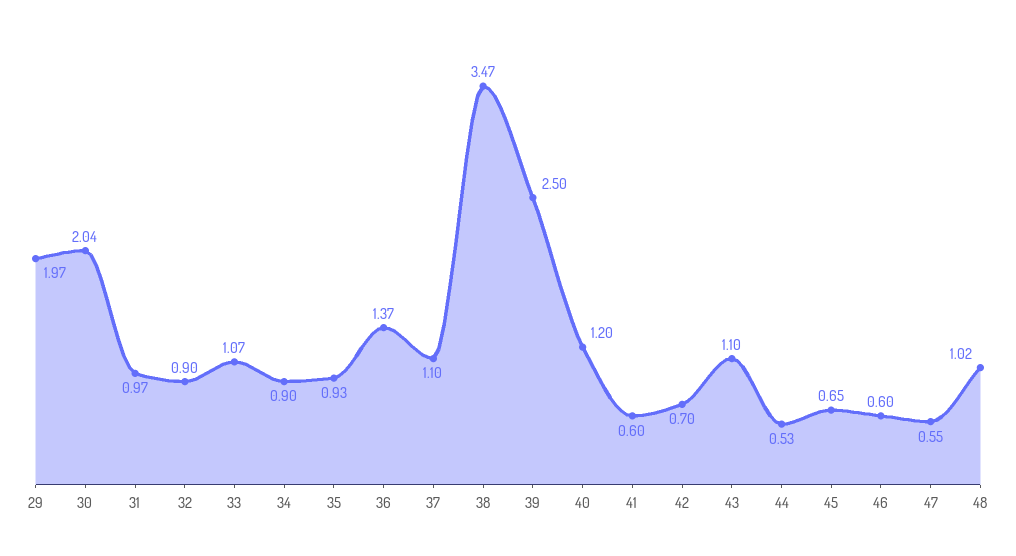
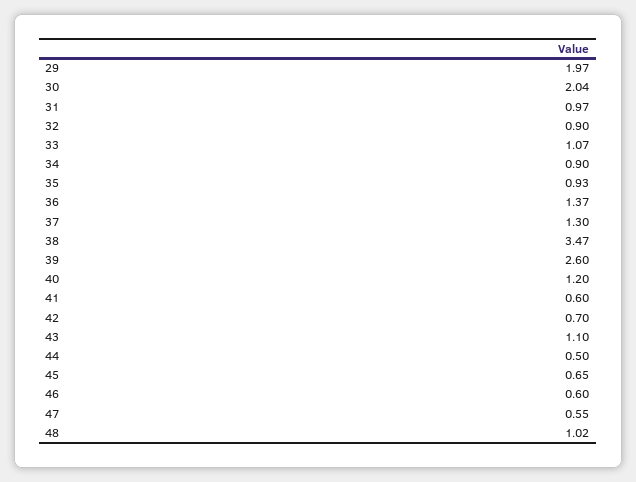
37: 1.1 -> 1.3
39: 2.5 -> 2.6
44: 0.53 -> 0.5

